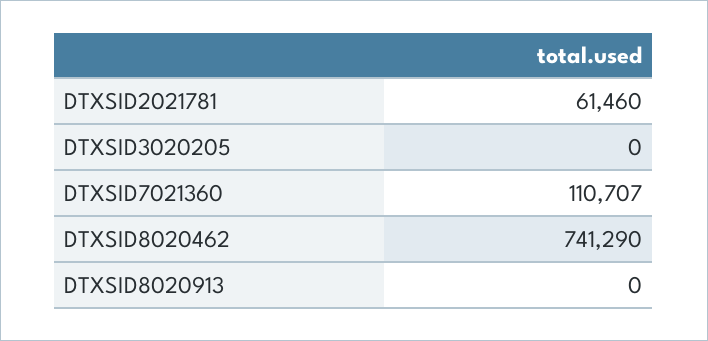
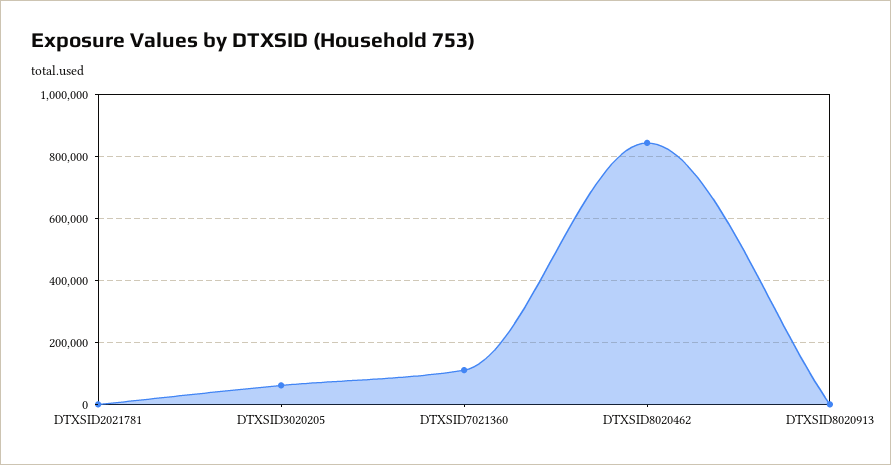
DTXSID2021781: 61460 -> 0
DTXSID3020205: 0 -> 60000
DTXSID8020462: 741290 -> 840000

